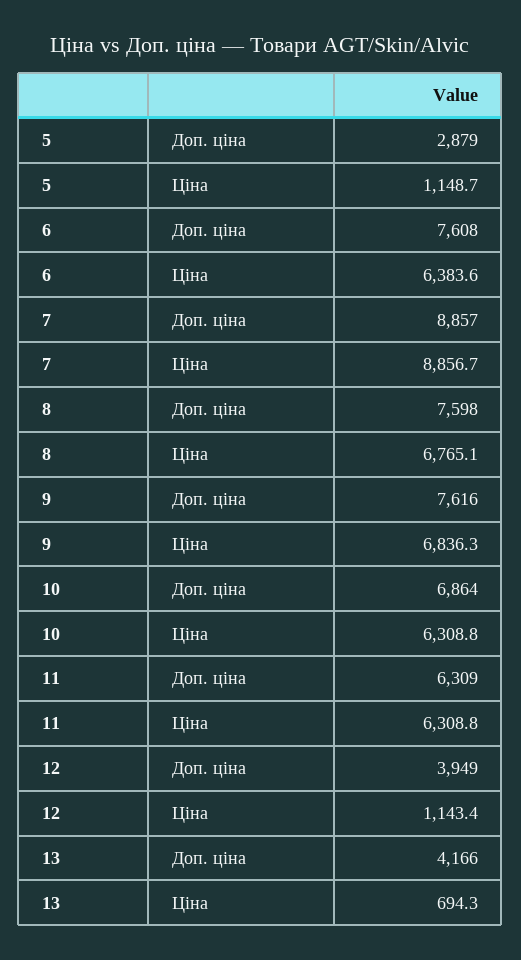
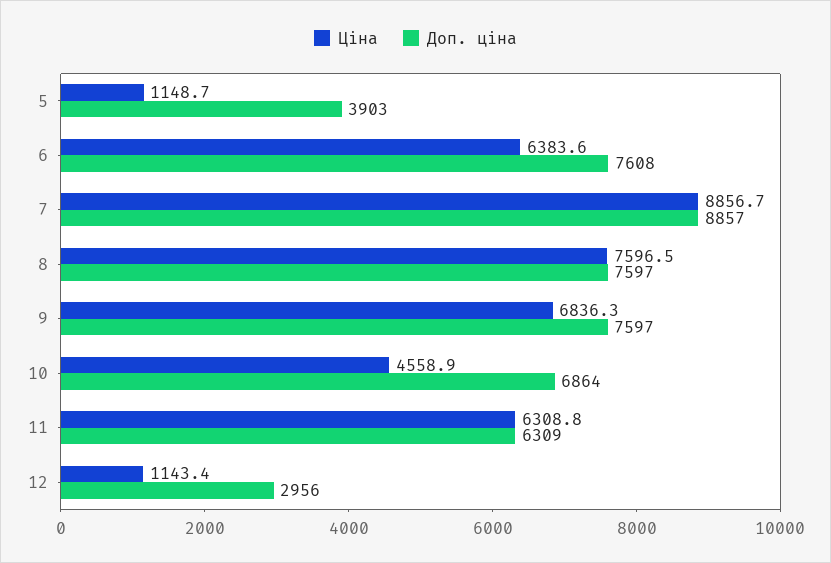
Доп. ціна, 5: 2879 -> 3903
Доп. ціна, 8: 7598 -> 7597
Ціна, 8: 6765.1 -> 7596.5
Доп. ціна, 9: 7616 -> 7597
Ціна, 10: 6308.8 -> 4558.9
Доп. ціна, 12: 3949 -> 2956
Доп. ціна, 13: 4166 -> none
Ціна, 13: 694.3 -> none

